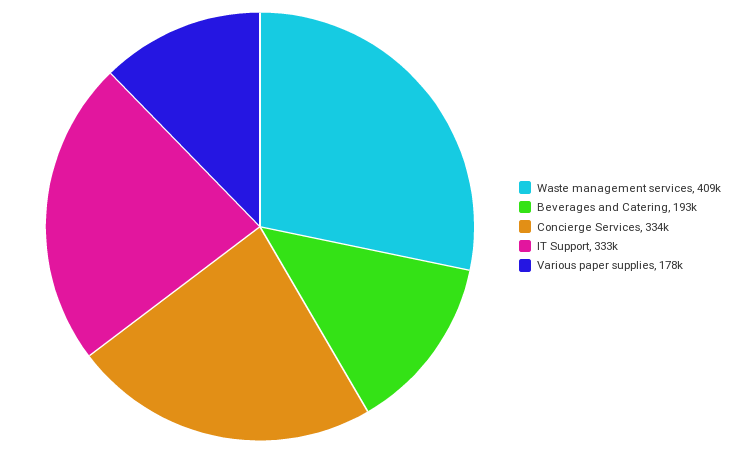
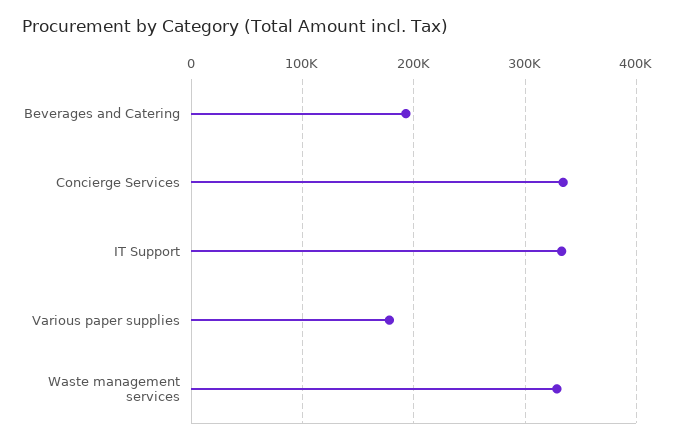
Waste management services: 409000 -> 330000

